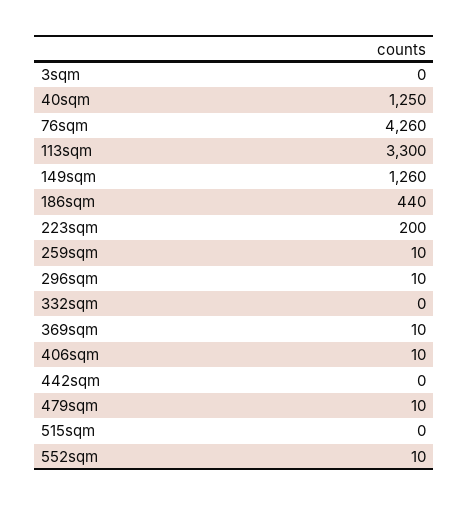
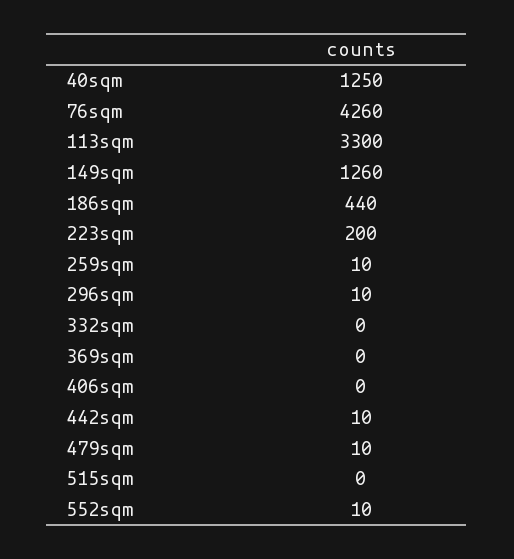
3sqm: 0 -> none
369sqm: 10 -> 0
406sqm: 10 -> 0
442sqm: 0 -> 10

